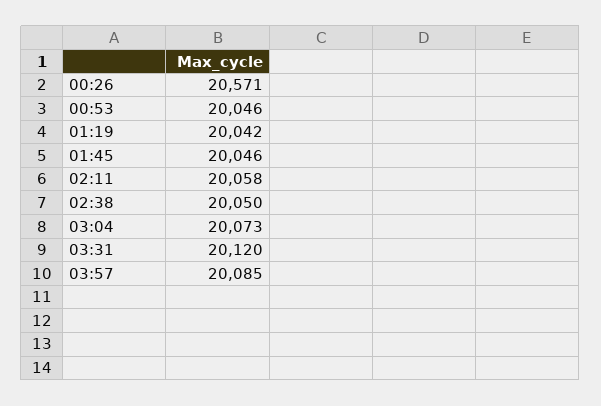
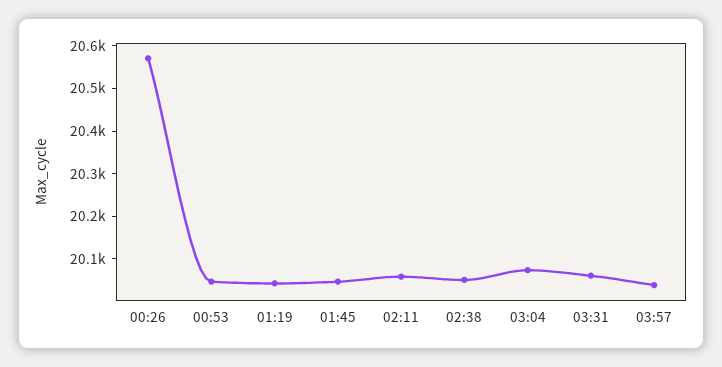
03:31: 20120 -> 20060
03:57: 20085 -> 20040

